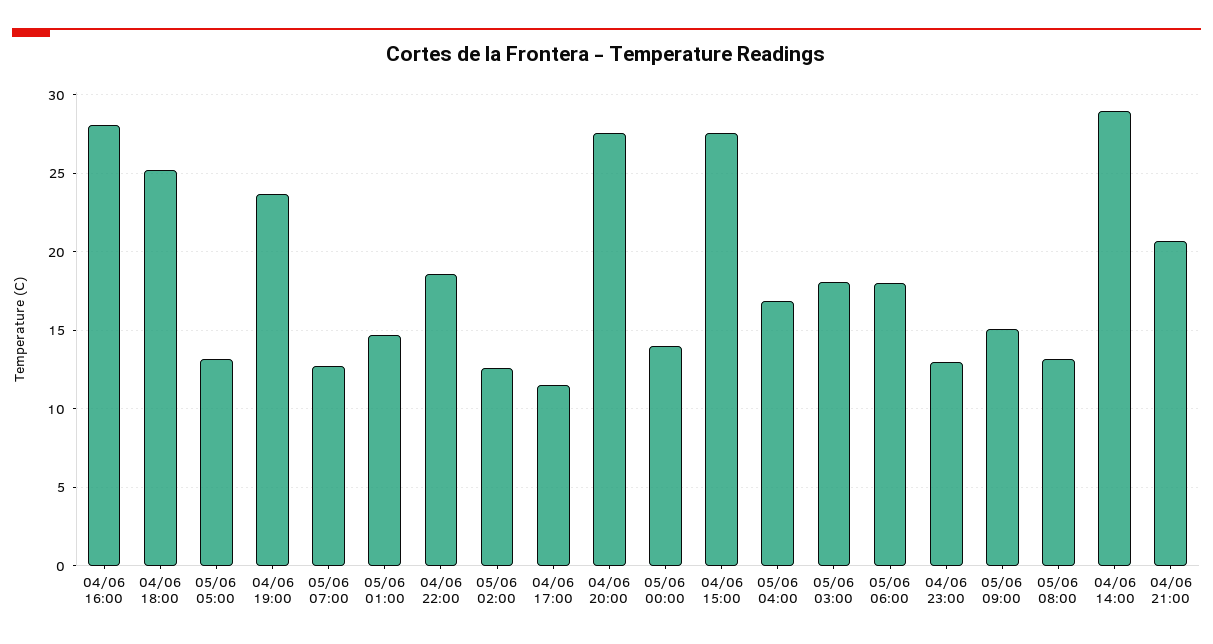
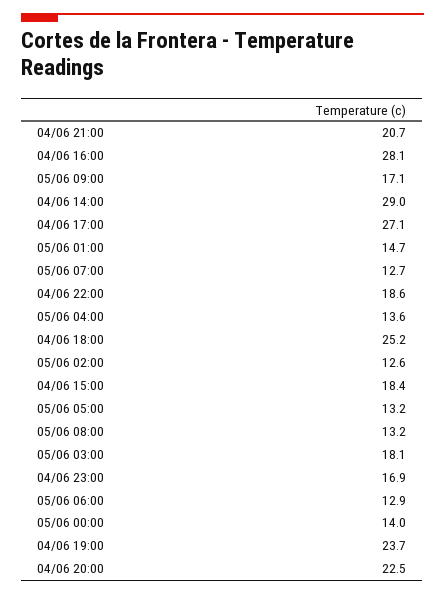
04/06 17:00: 11.5 -> 27.1
04/06 20:00: 27.5 -> 22.5
04/06 15:00: 27.5 -> 18.4
05/06 04:00: 17 -> 13.6
05/06 06:00: 18 -> 12.9
04/06 23:00: 13 -> 16.9
05/06 09:00: 15 -> 17.1

